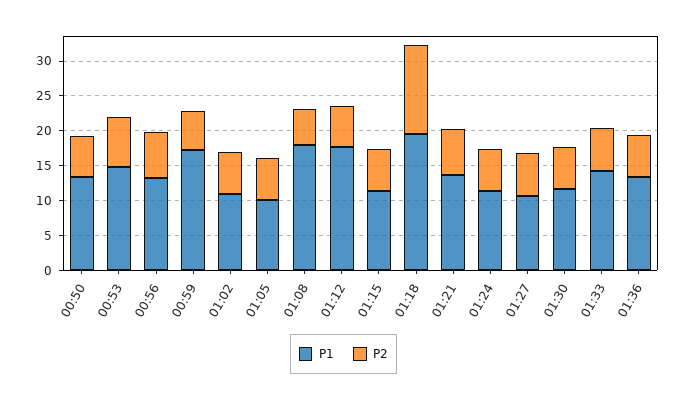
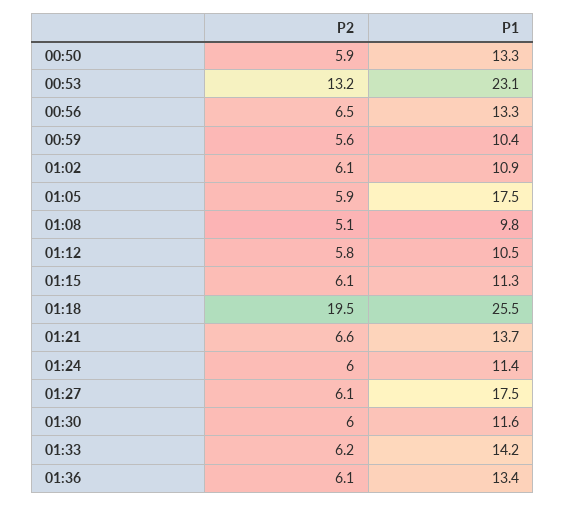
P1, 00:53: 15 -> 23.1
P2, 00:53: 7.5 -> 13.2
P1, 00:59: 17.5 -> 10.4
P1, 01:05: 10 -> 17.5
P1, 01:08: 17.5 -> 9.8
P1, 01:12: 17.5 -> 10.5
P1, 01:18: 20 -> 25.5
P2, 01:18: 12.5 -> 19.5
P1, 01:27: 10 -> 17.5

